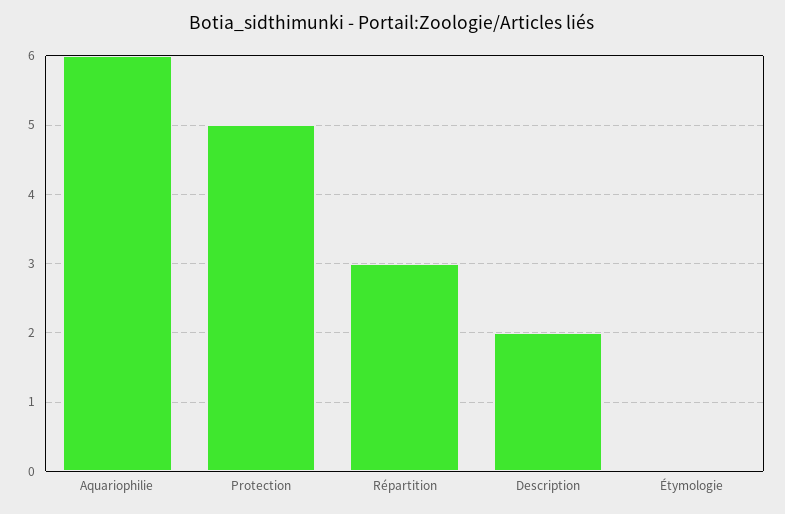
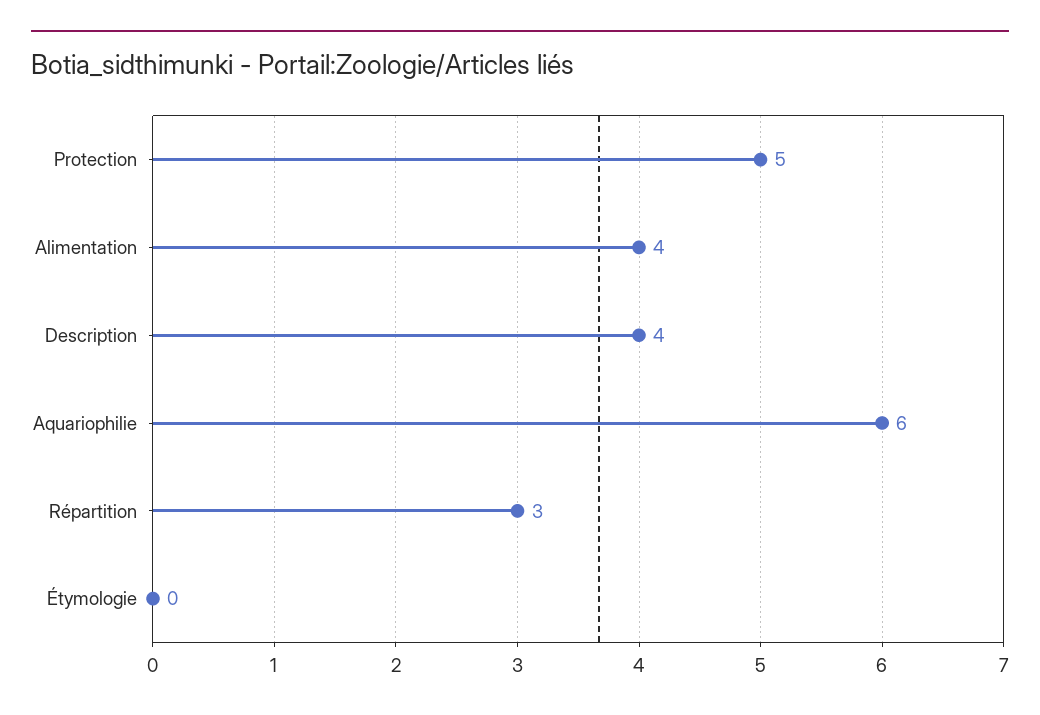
Description: 2 -> 4
Alimentation: none -> 4

